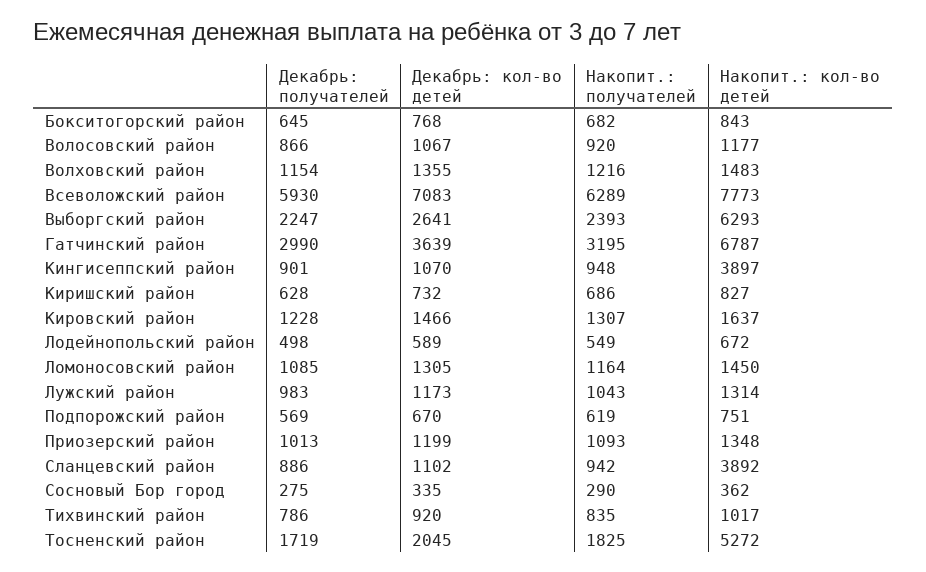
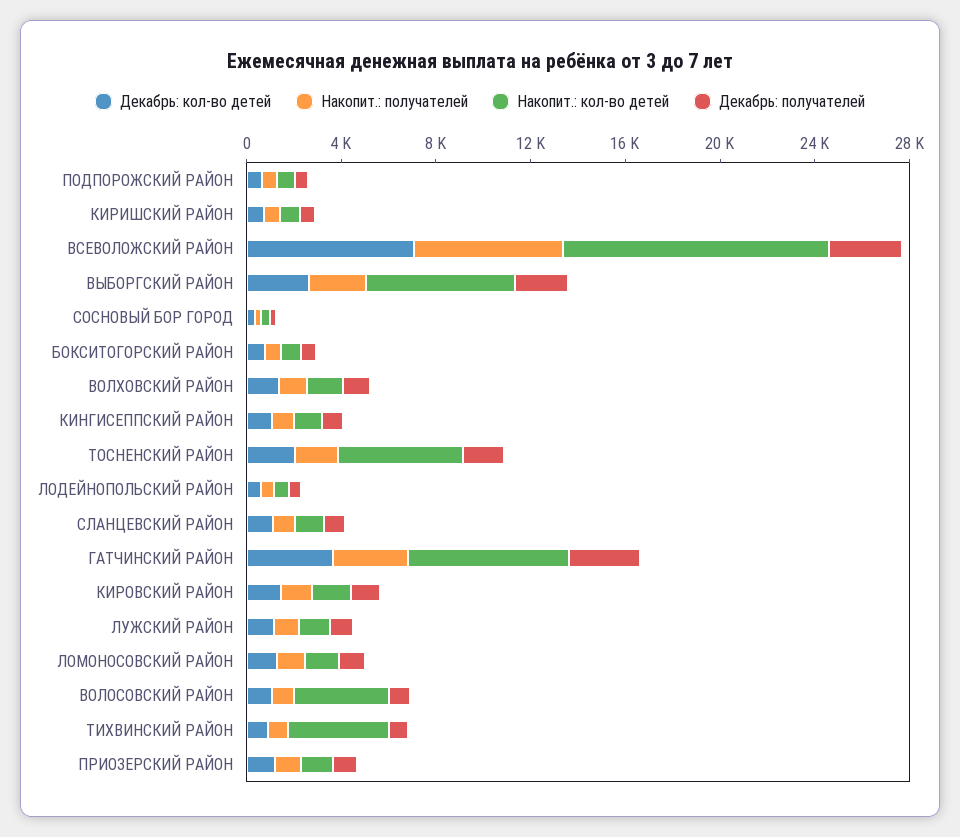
Накопит.: кол-во детей, Волосовский район: 1177 -> 4000
Декабрь: получателей, Всеволожский район: 5930 -> 3000
Накопит.: кол-во детей, Всеволожский район: 7773 -> 11000
Накопит.: кол-во детей, Кингисеппский район: 3897 -> 1000
Накопит.: кол-во детей, Сланцевский район: 3892 -> 1000
Накопит.: кол-во детей, Тихвинский район: 1017 -> 4000

